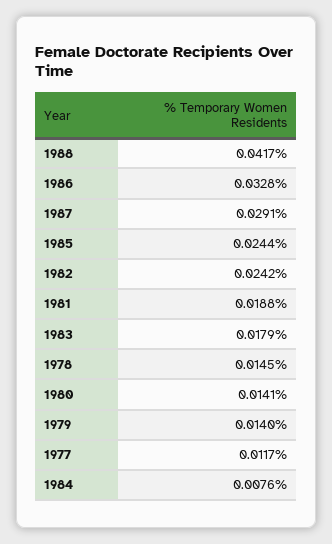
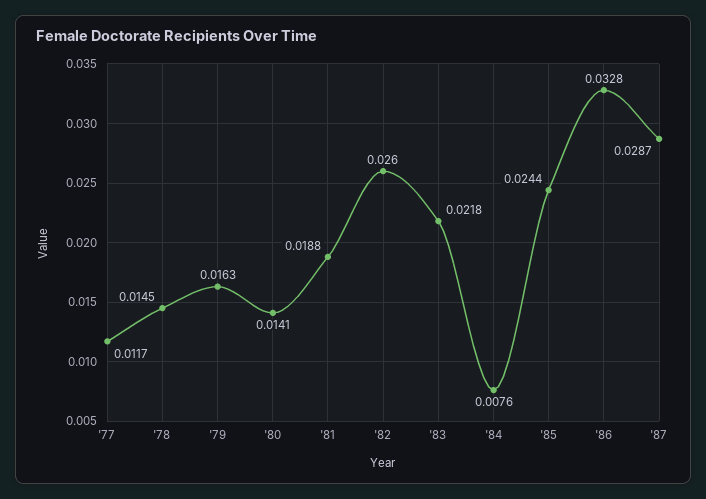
1988: 0.0417 -> none
1987: 0.0291 -> 0.0287
1982: 0.0242 -> 0.026
1983: 0.0179 -> 0.0218
1979: 0.014 -> 0.0163

